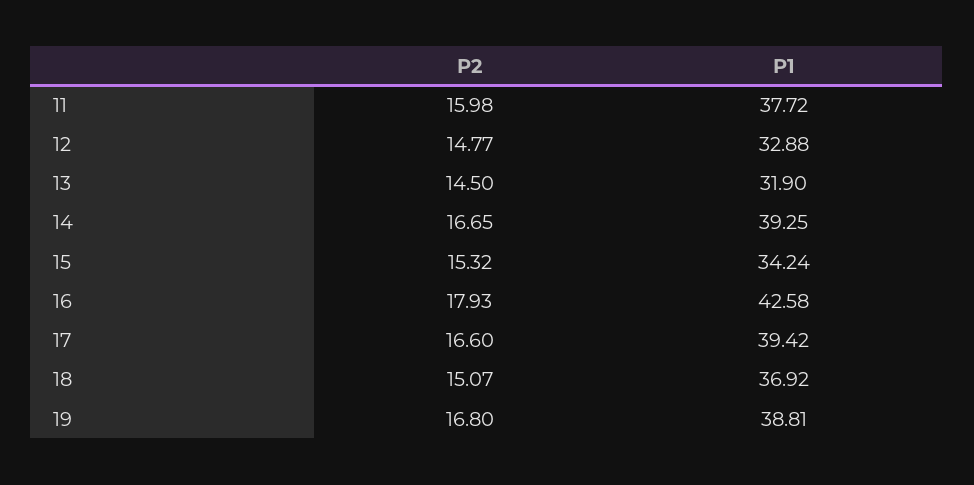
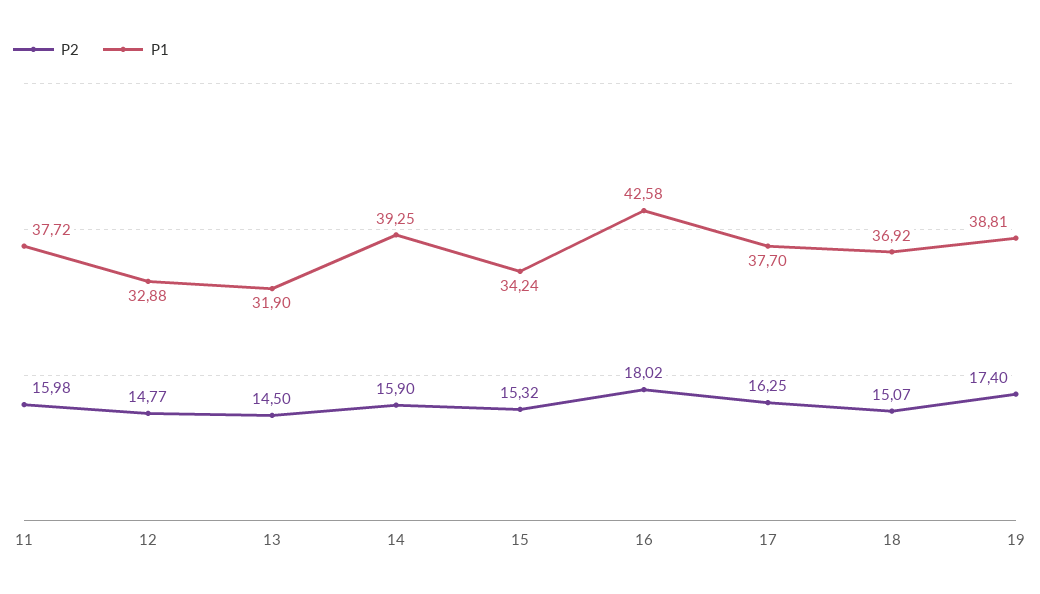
P2, 14: 16.65 -> 15.9
P2, 16: 17.93 -> 18.02
P2, 17: 16.6 -> 16.25
P1, 17: 39.42 -> 37.7
P2, 19: 16.8 -> 17.4

